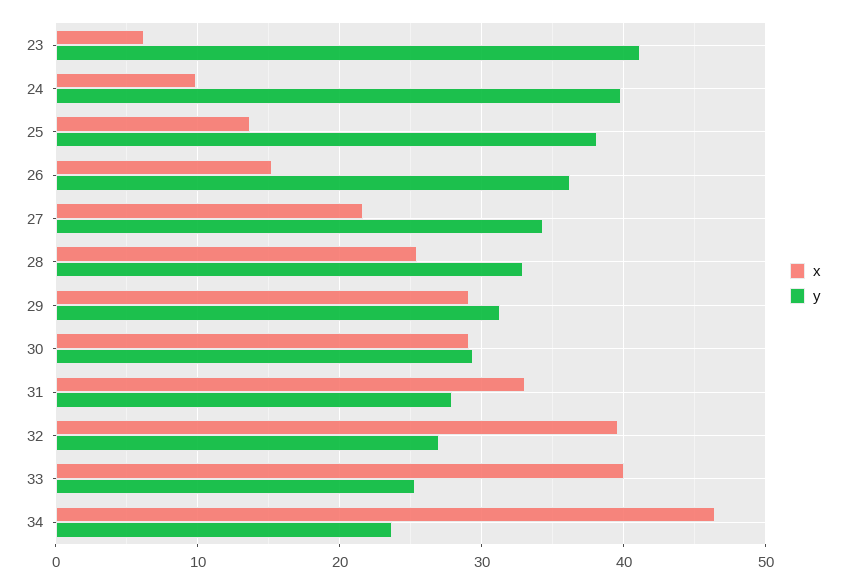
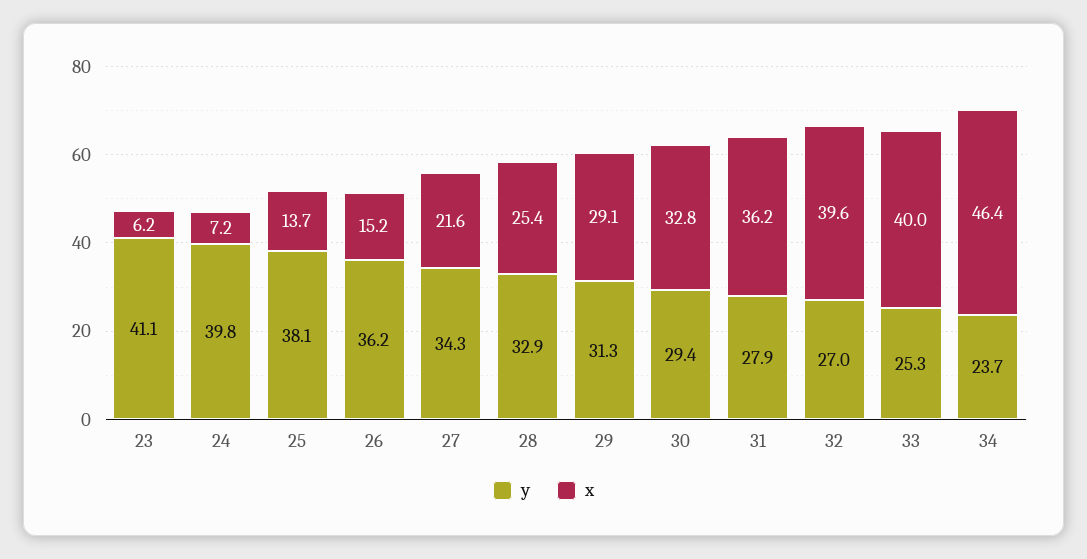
x, 24: 10 -> 7.2
x, 30: 29 -> 32.8
x, 31: 33 -> 36.2

